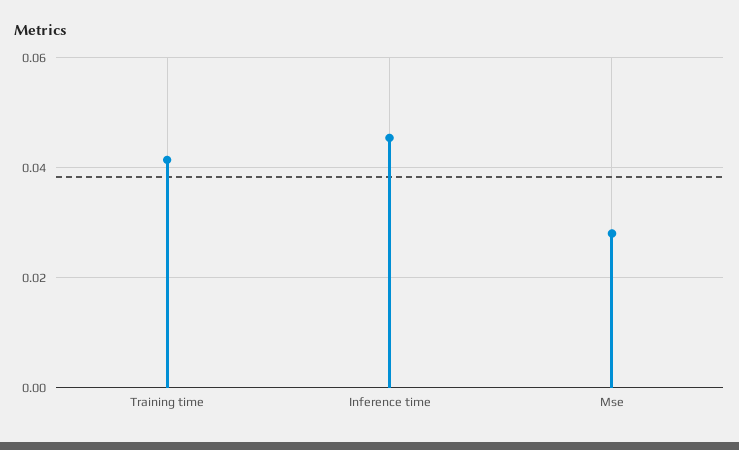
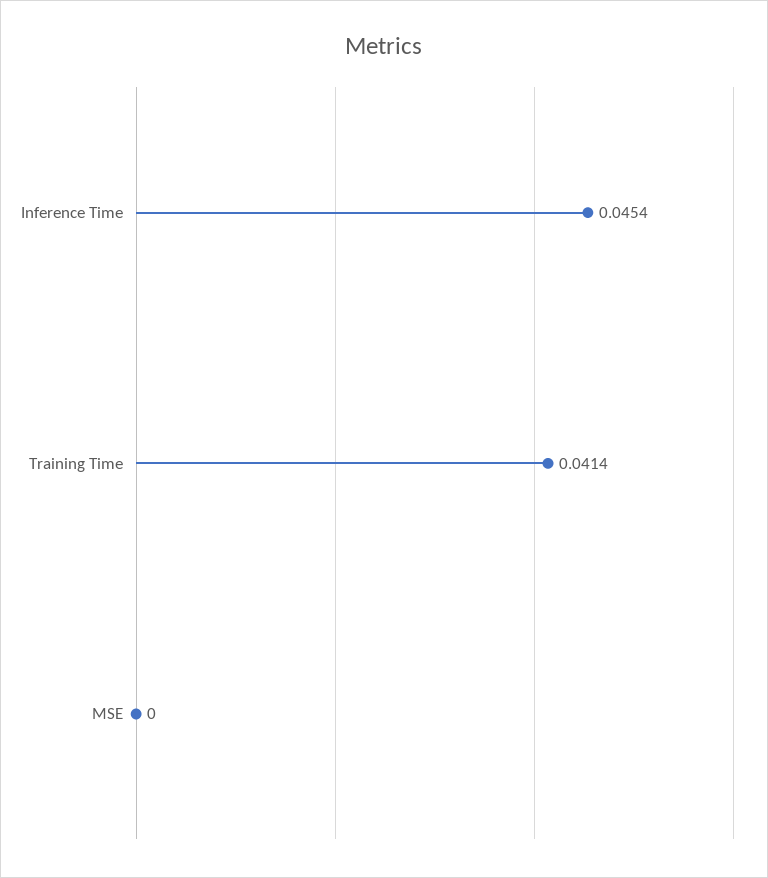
Mse: 0.028 -> 0

